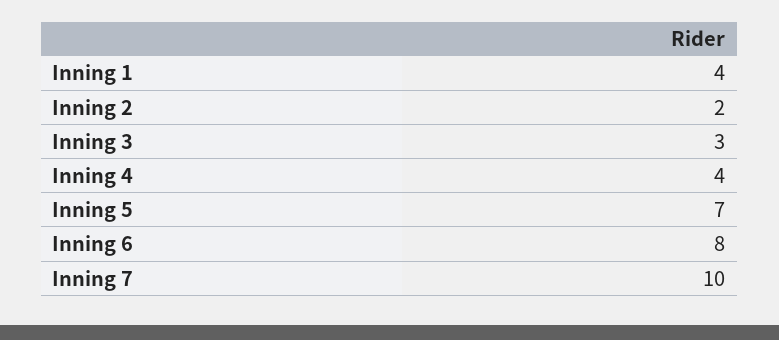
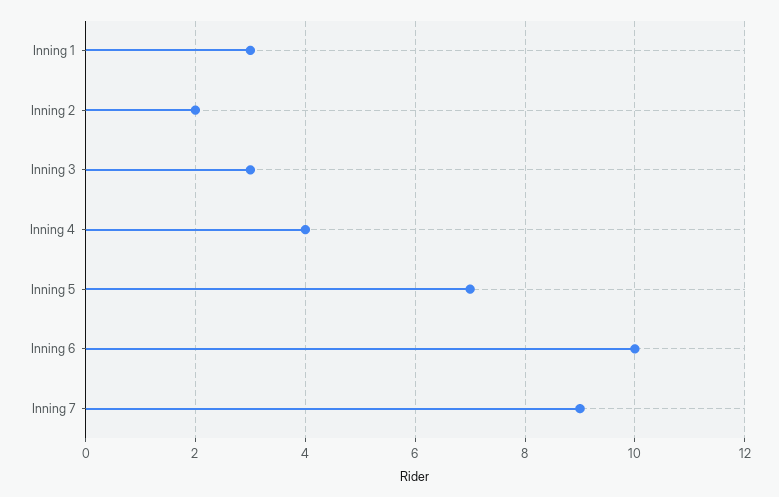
Inning 1: 4 -> 3
Inning 6: 8 -> 10
Inning 7: 10 -> 9

